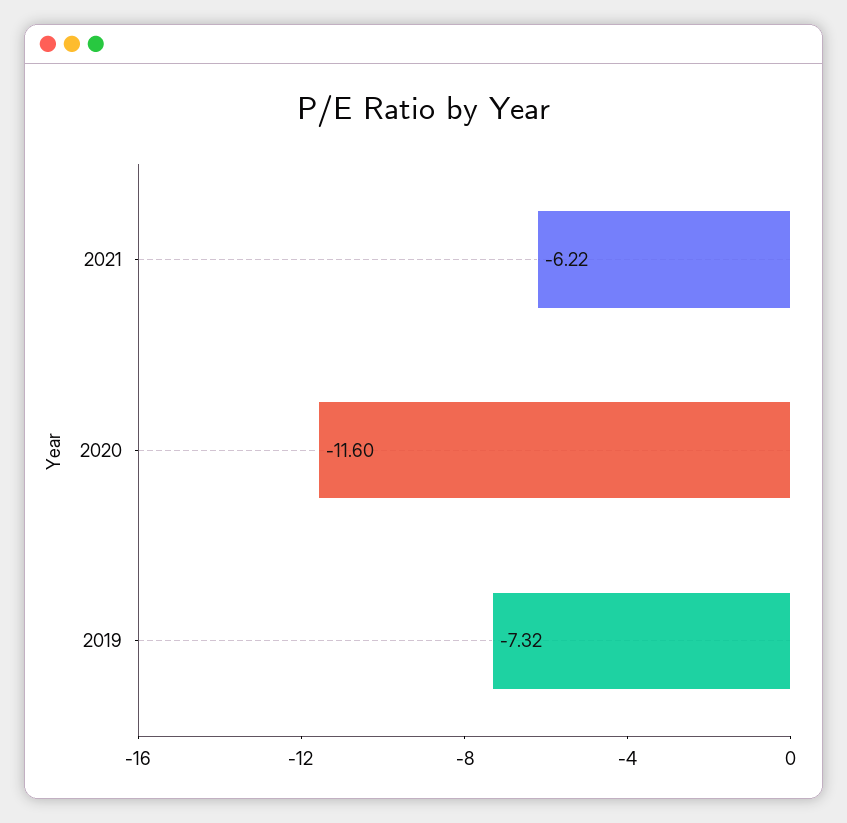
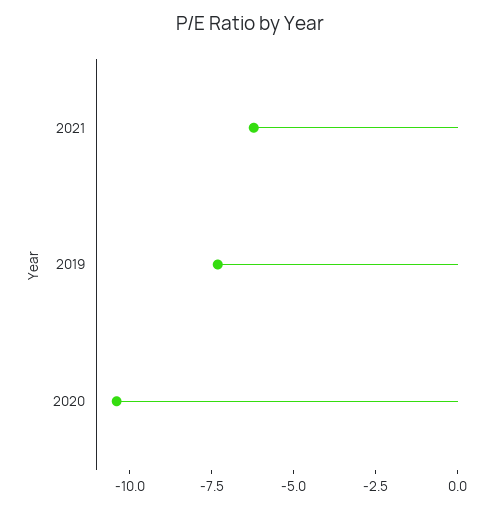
2020: -11.6 -> -10.5

